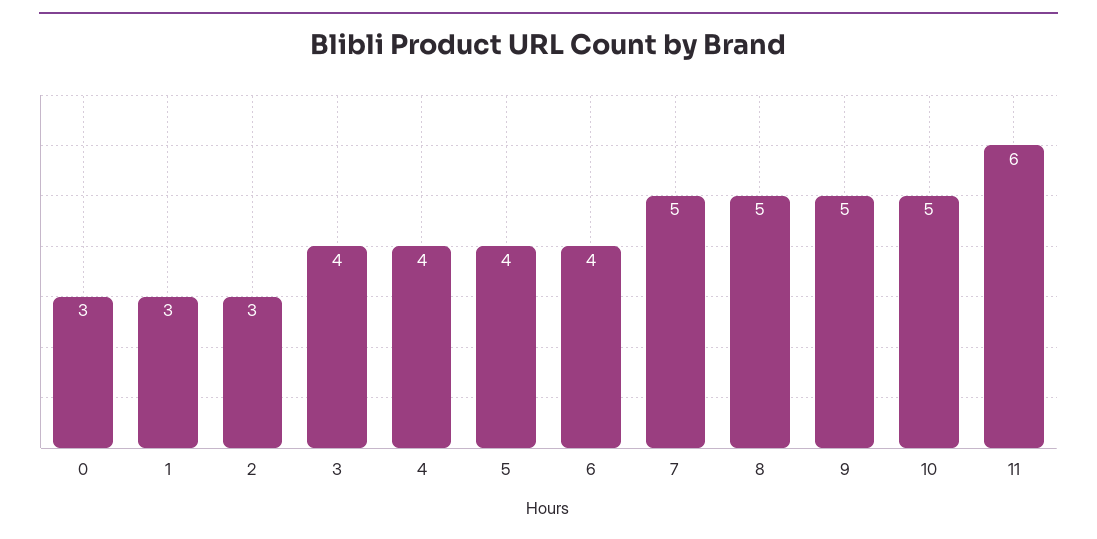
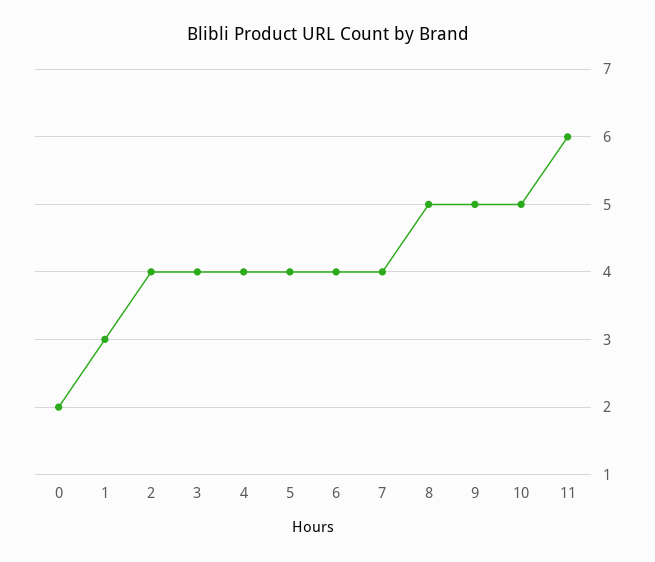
0: 3 -> 2
2: 3 -> 4
7: 5 -> 4

